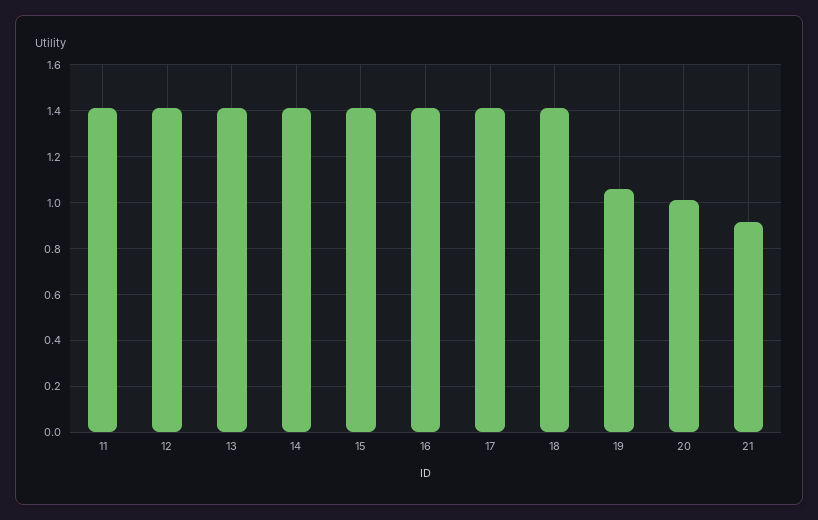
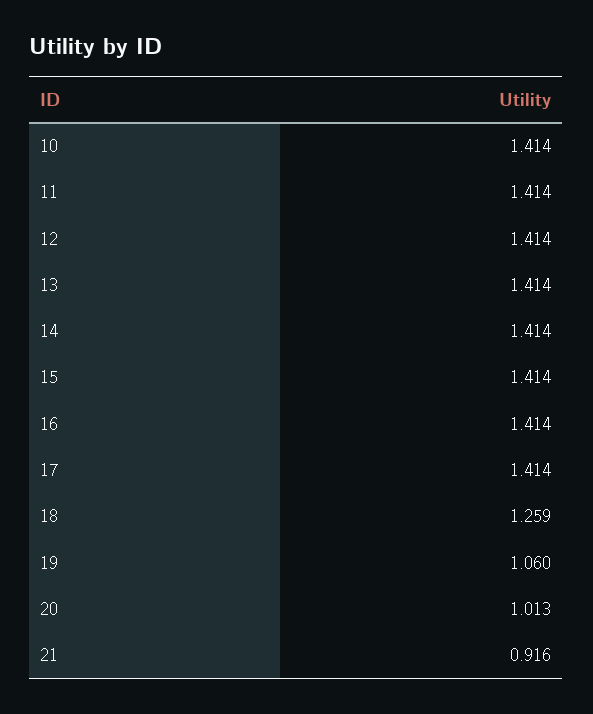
18: 1.4 -> 1.259
10: none -> 1.414

